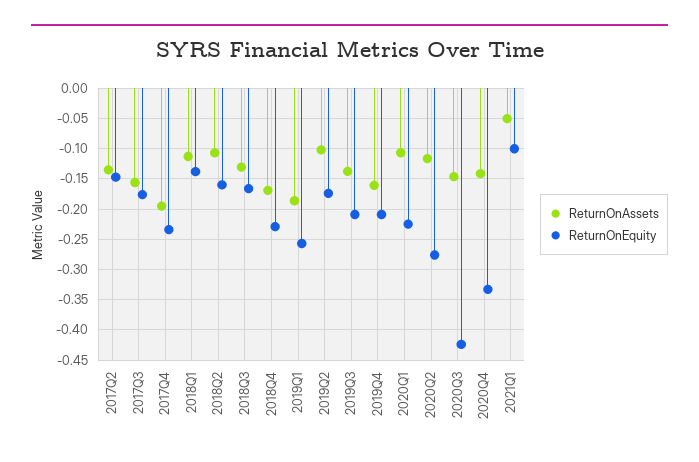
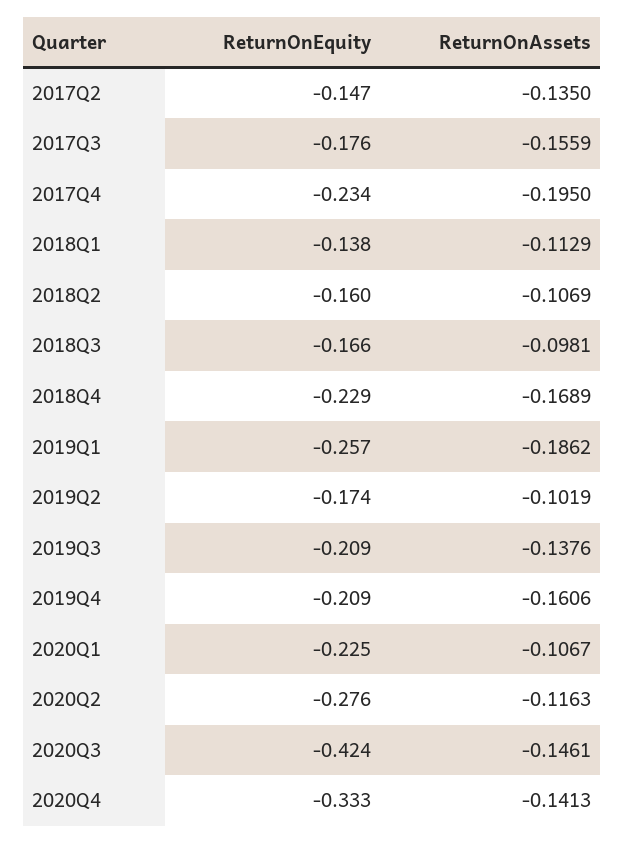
ReturnOnAssets, 2018Q3: -0.13 -> -0.0981
ReturnOnAssets, 2021Q1: -0.05 -> none
ReturnOnEquity, 2021Q1: -0.1 -> none

